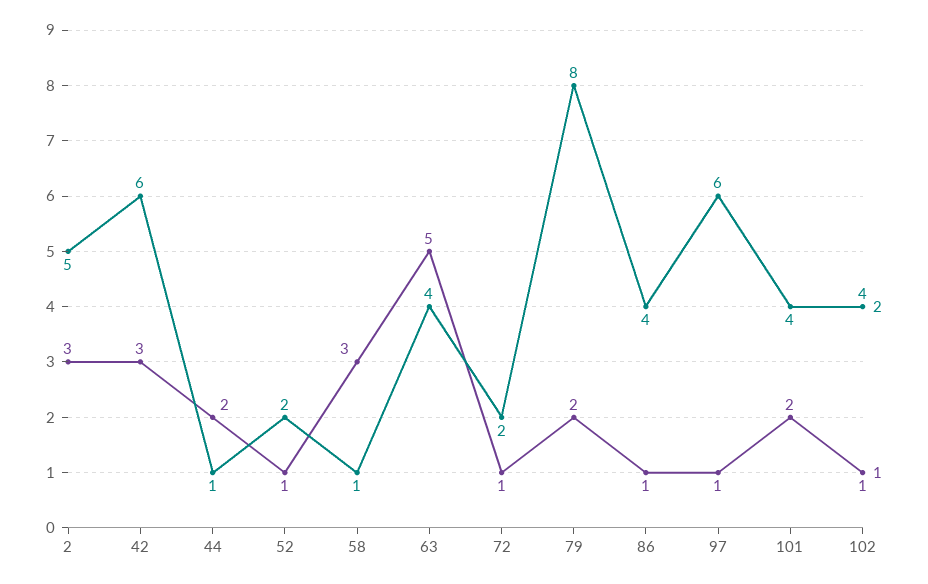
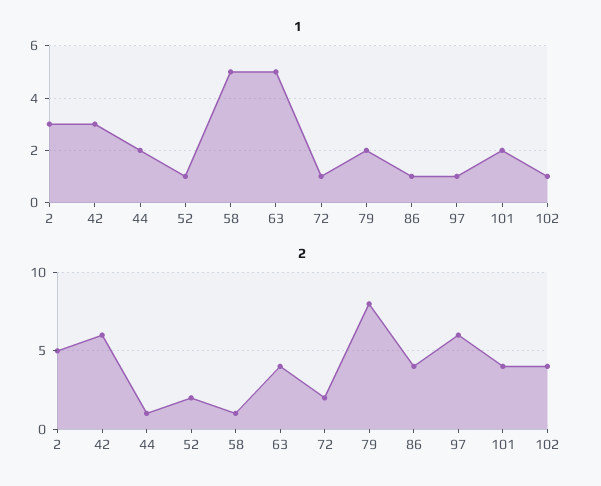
1, 58: 3 -> 5

